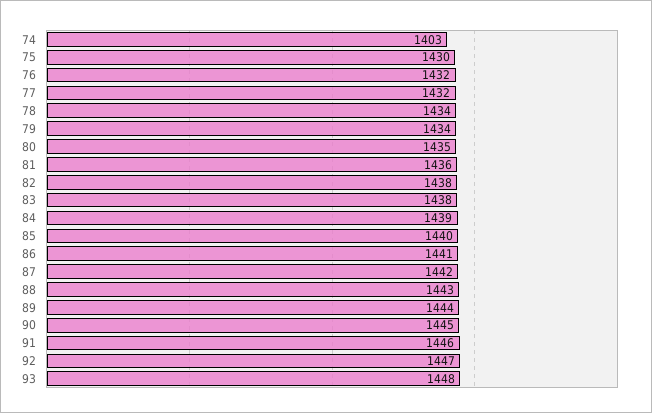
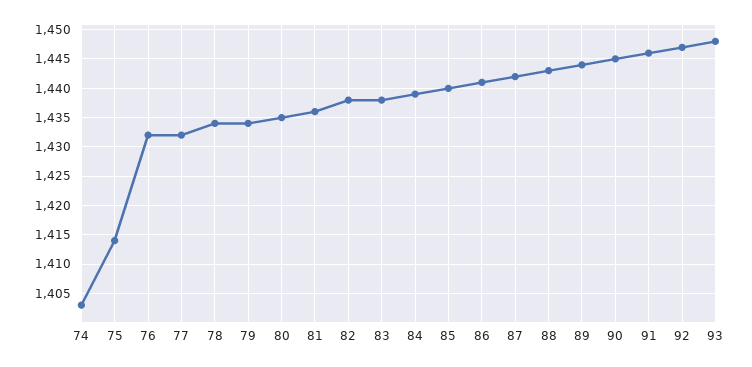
75: 1430 -> 1415

